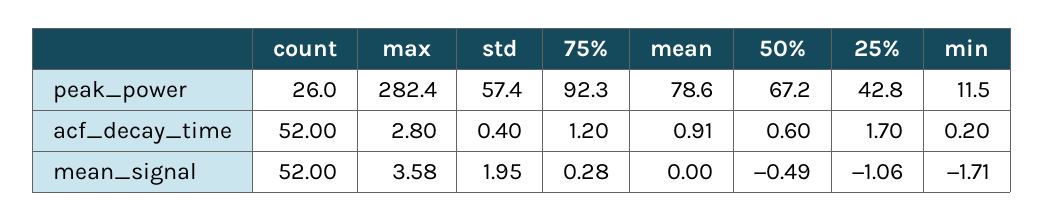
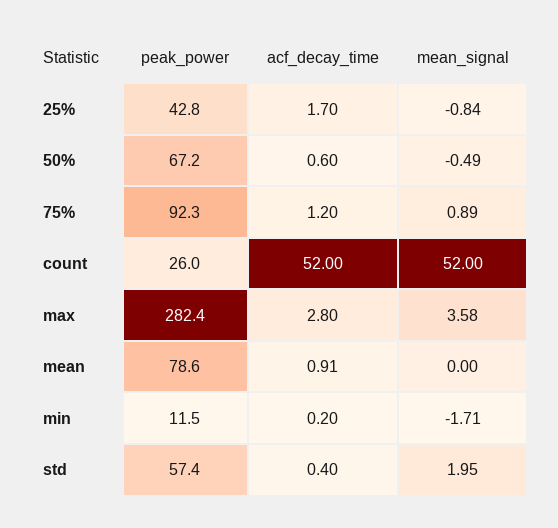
75%, mean_signal: 0.28 -> 0.89
25%, mean_signal: -1.06 -> -0.84

